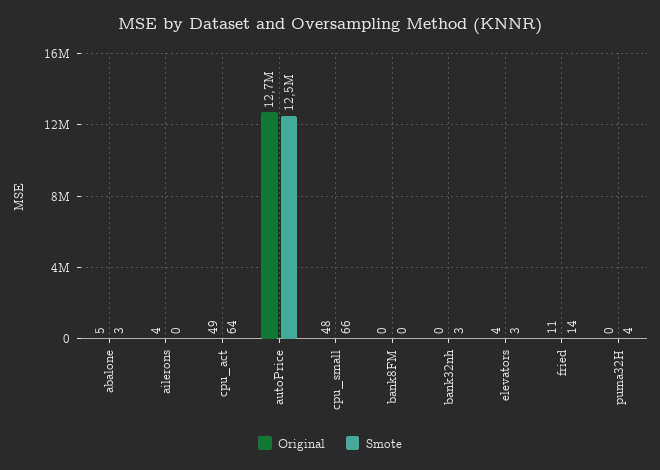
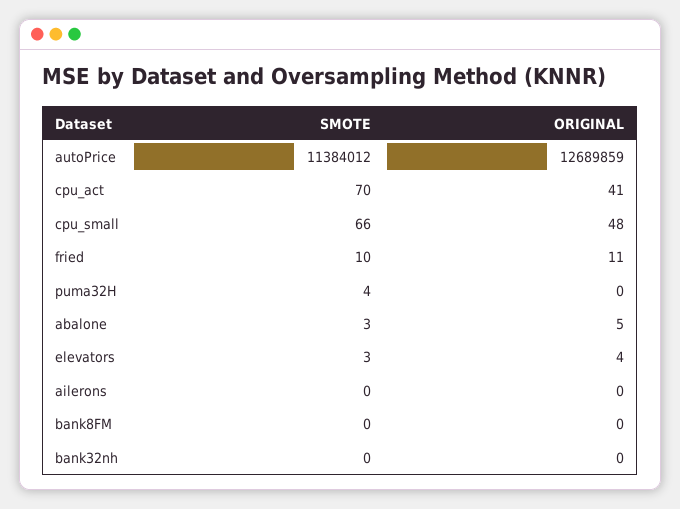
Original, ailerons: 4 -> 0
Original, cpu_act: 49 -> 41
Smote, cpu_act: 64 -> 70
Smote, autoPrice: 12500000 -> 11384012
Smote, bank32nh: 3 -> 0
Smote, fried: 14 -> 10

